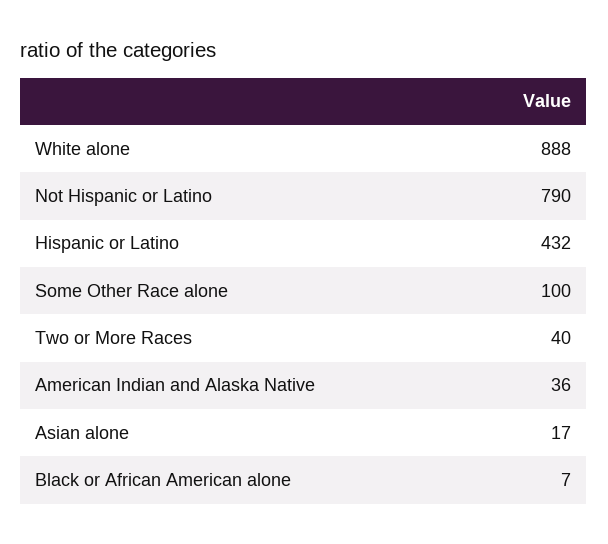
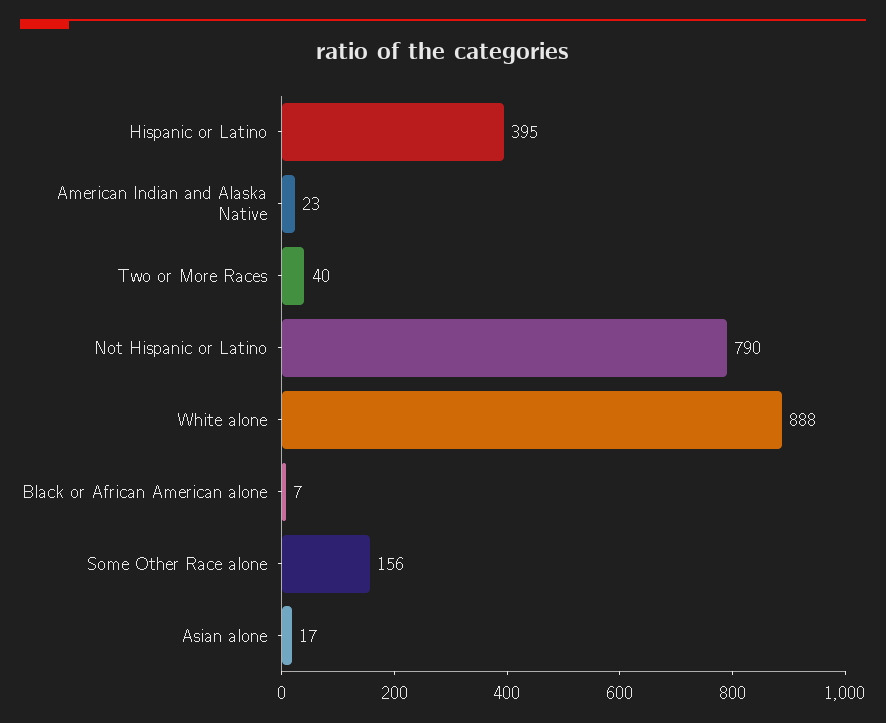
Hispanic or Latino: 432 -> 395
Some Other Race alone: 100 -> 156
American Indian and Alaska Native: 36 -> 23

